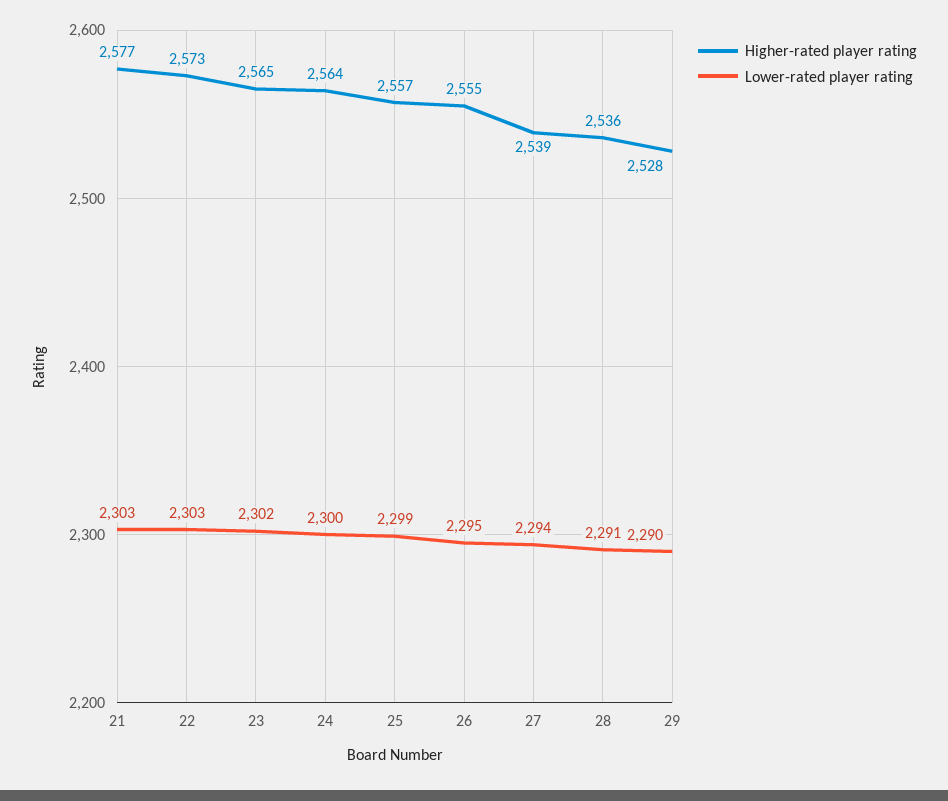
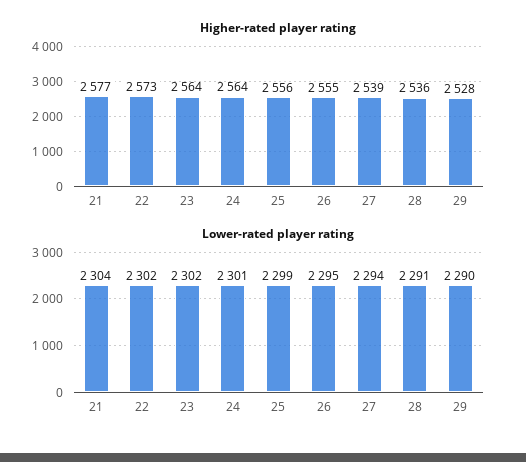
Lower-rated player rating, 21: 2303 -> 2304
Lower-rated player rating, 22: 2303 -> 2302
Higher-rated player rating, 23: 2565 -> 2564
Lower-rated player rating, 24: 2300 -> 2301
Higher-rated player rating, 25: 2557 -> 2556

